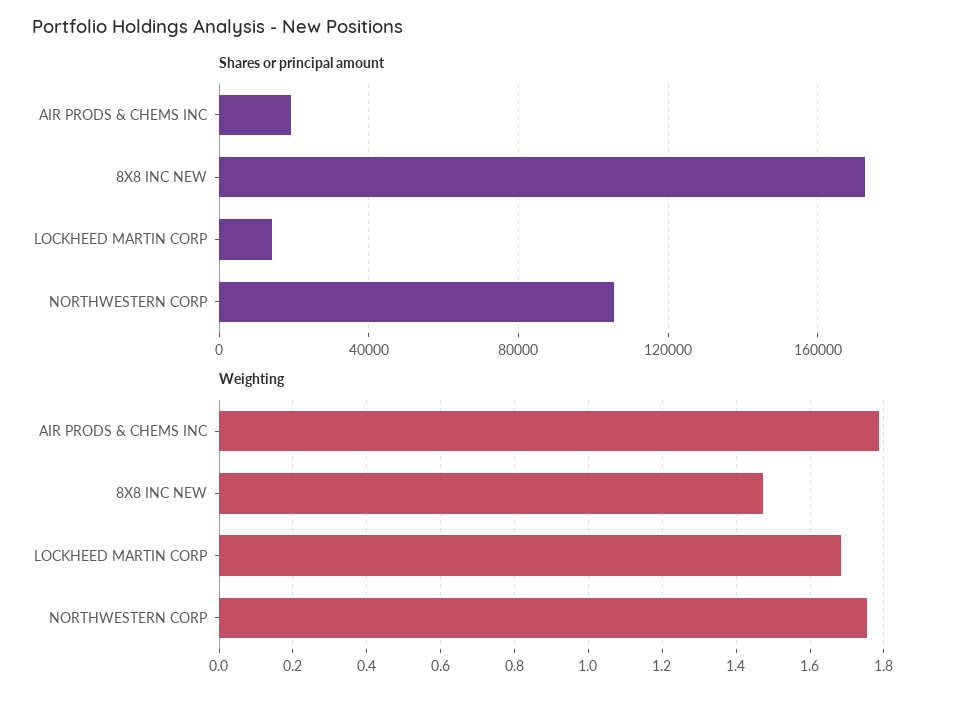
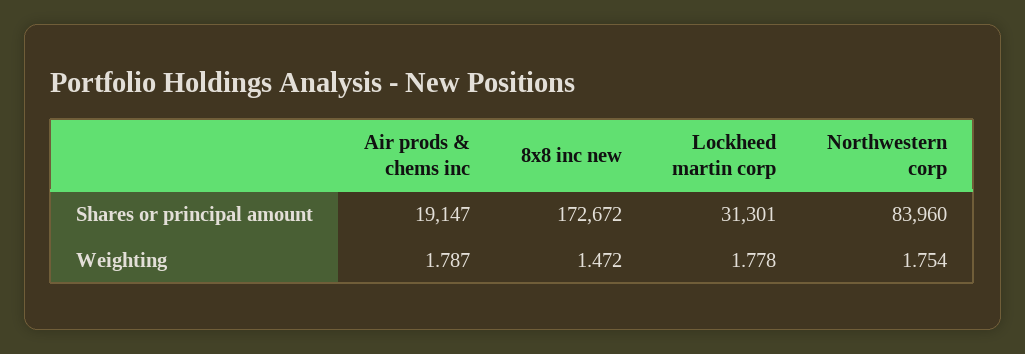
Shares or principal amount, LOCKHEED MARTIN CORP: 15000 -> 31301
Shares or principal amount, NORTHWESTERN CORP: 105000 -> 83960
Weighting, LOCKHEED MARTIN CORP: 1.68 -> 1.778

